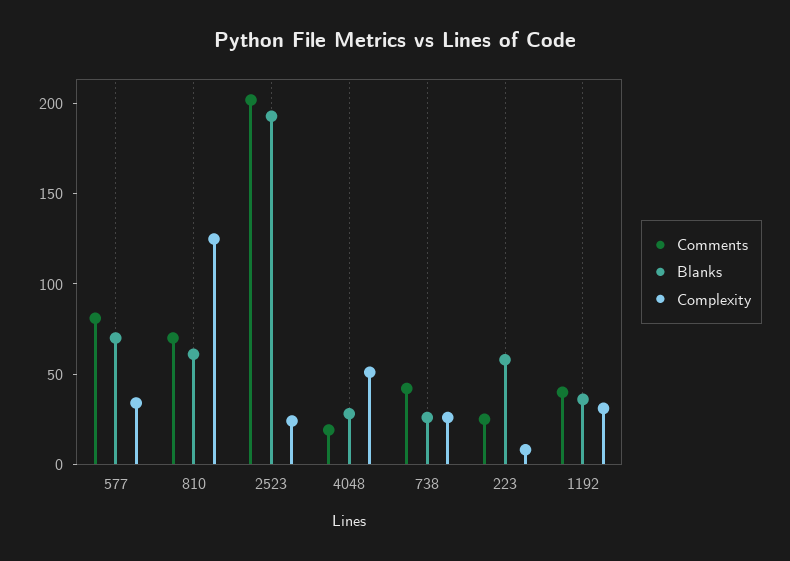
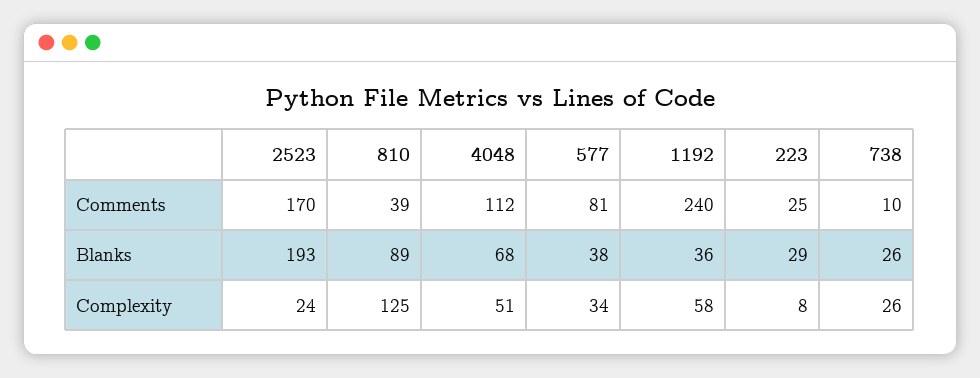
Blanks, 577: 70 -> 38
Comments, 810: 70 -> 39
Blanks, 810: 60 -> 89
Comments, 2523: 200 -> 170
Comments, 4048: 20 -> 112
Blanks, 4048: 30 -> 68
Comments, 738: 40 -> 10
Blanks, 223: 60 -> 29
Comments, 1192: 40 -> 240
Complexity, 1192: 30 -> 58

